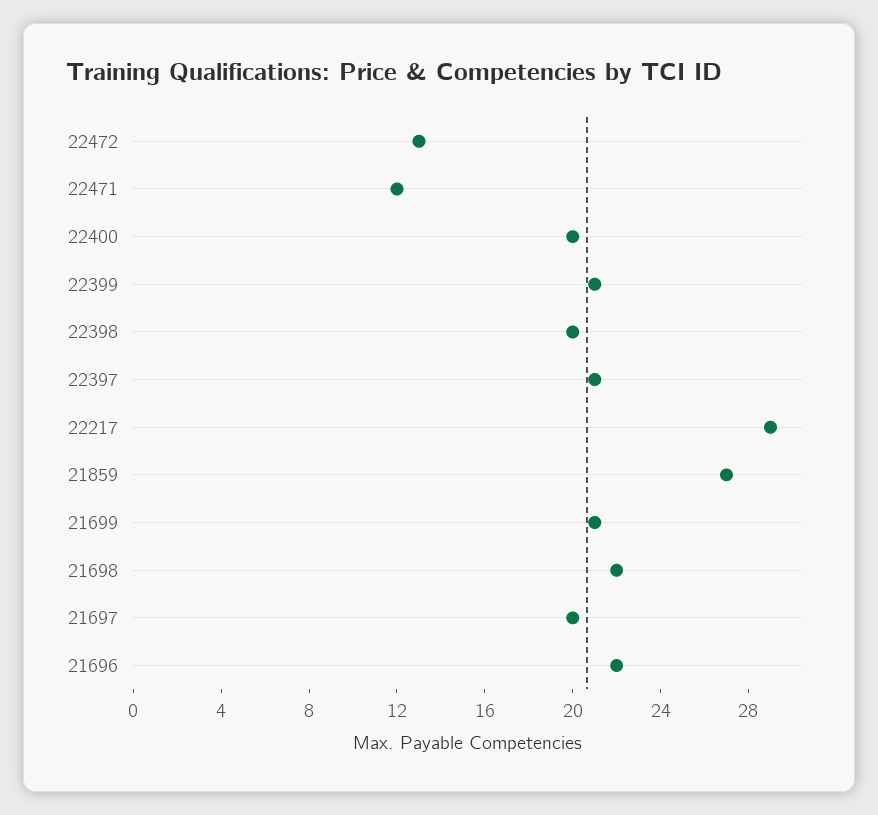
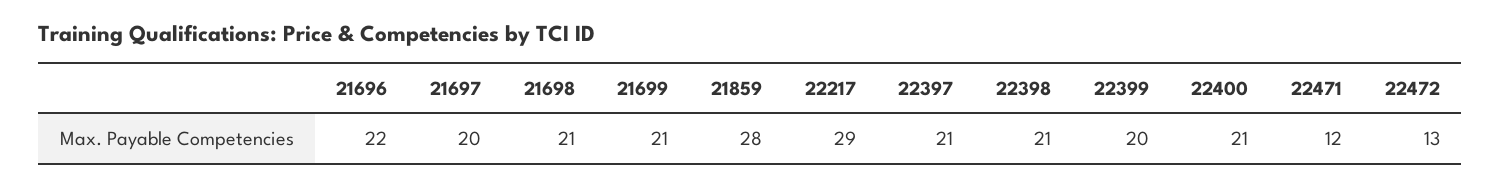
22400: 20 -> 21
22399: 21 -> 20
22398: 20 -> 21
21859: 27 -> 28
21698: 22 -> 21

